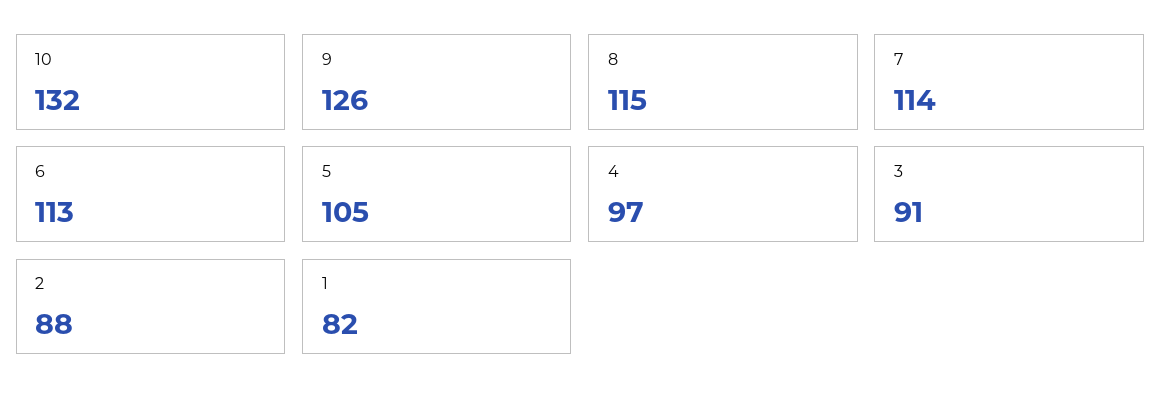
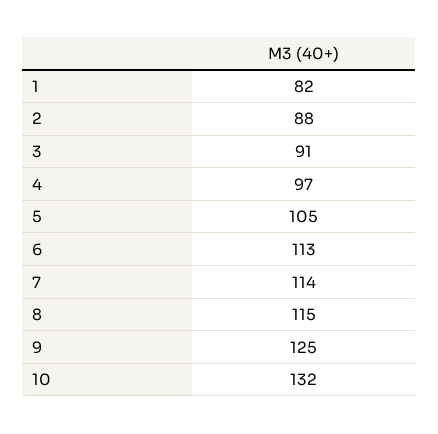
9: 126 -> 125

